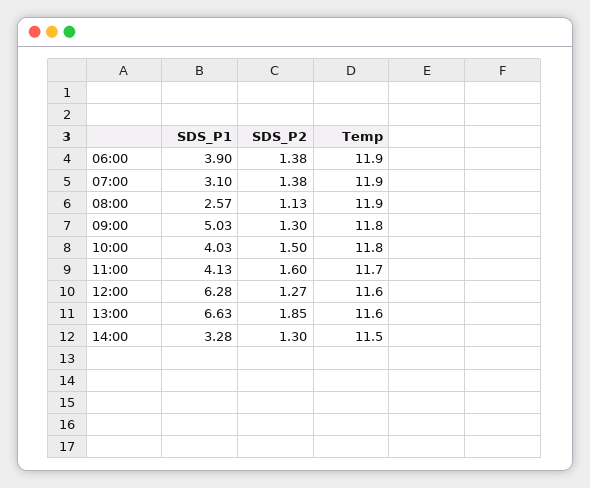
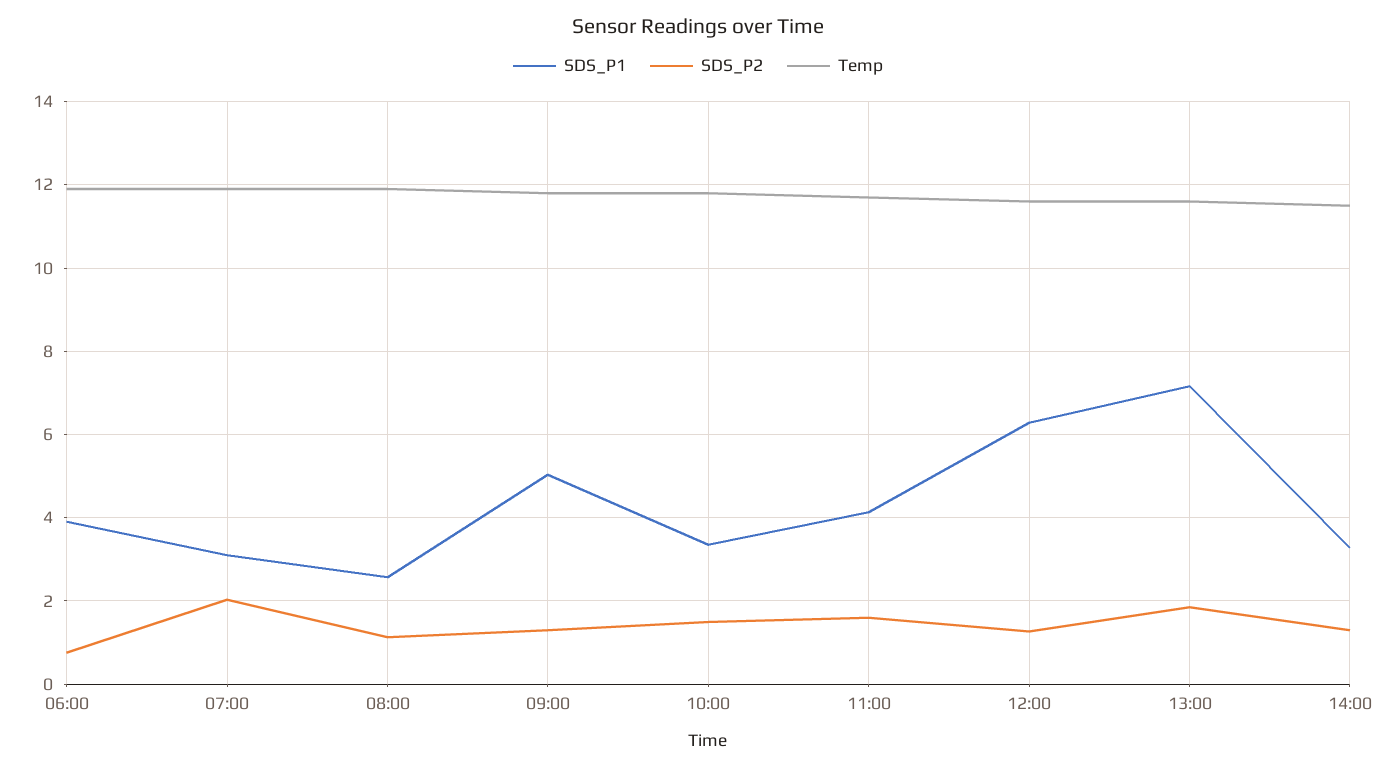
SDS_P2, 06:00: 1.38 -> 0.8
SDS_P2, 07:00: 1.38 -> 2
SDS_P1, 10:00: 4.03 -> 3.4
SDS_P1, 13:00: 6.63 -> 7.2

